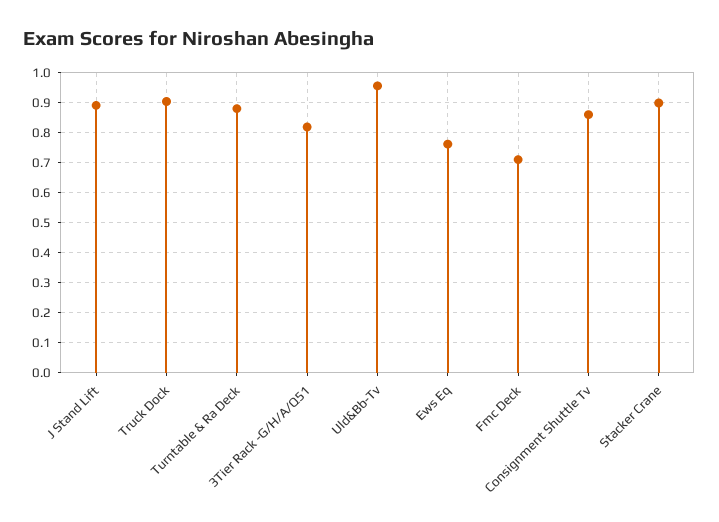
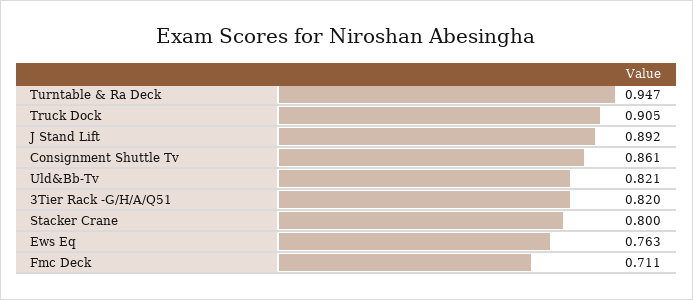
Turntable & Ra Deck: 0.88 -> 0.947
Uld&Bb-Tv: 0.96 -> 0.821
Stacker Crane: 0.9 -> 0.8

